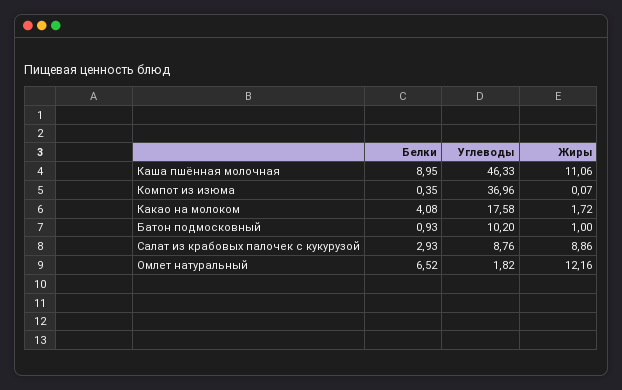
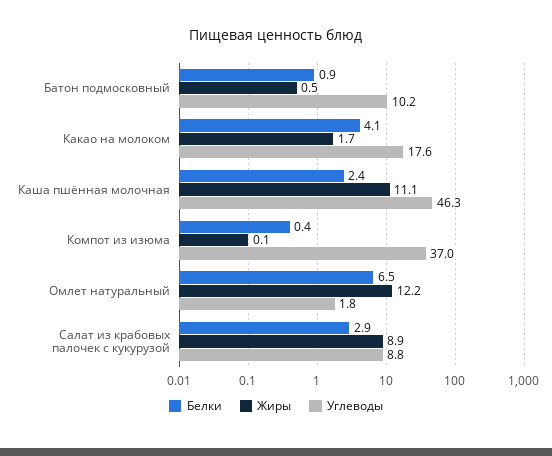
Белки, Каша пшённая молочная: 8.95 -> 2.4
Жиры, Батон подмосковный: 1 -> 0.5

